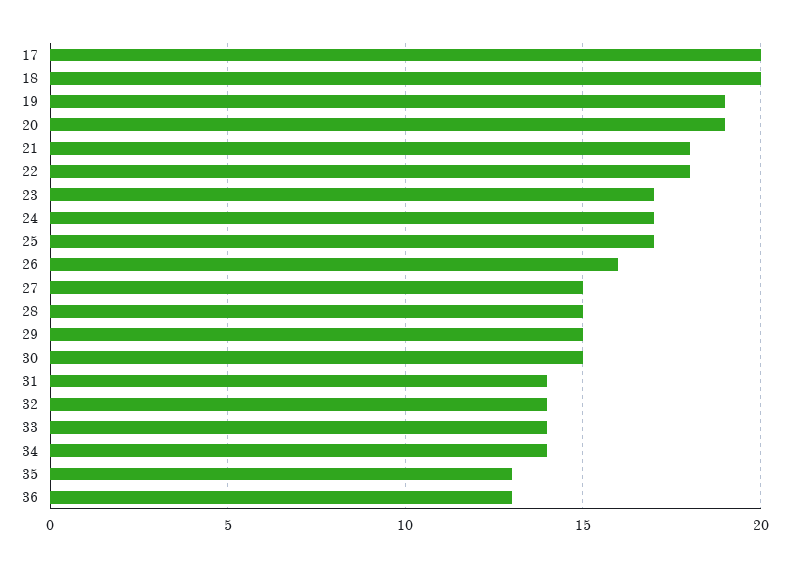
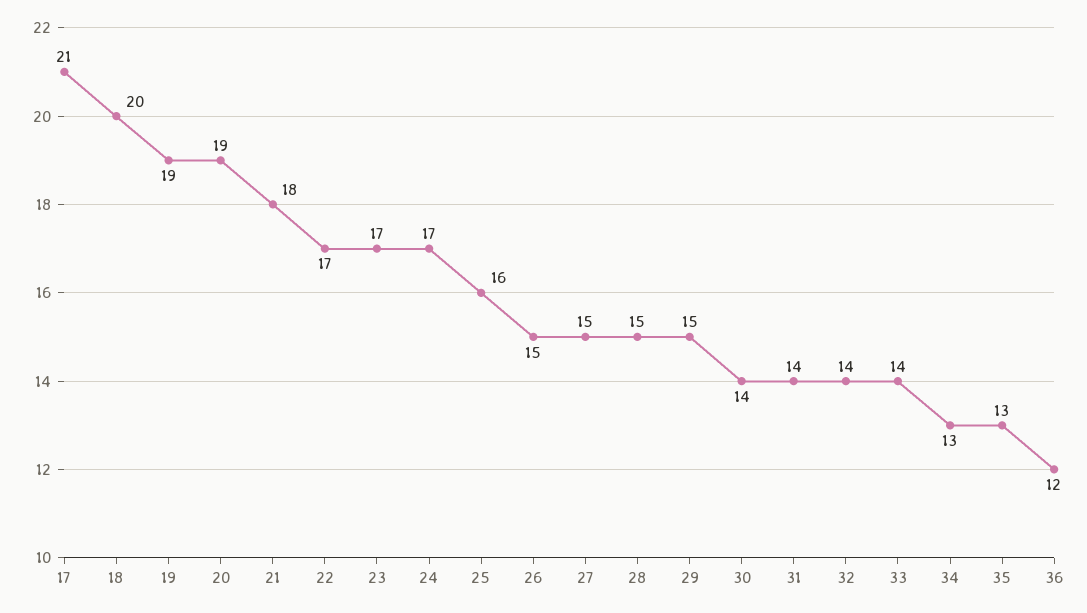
17: 20 -> 21
22: 18 -> 17
25: 17 -> 16
26: 16 -> 15
30: 15 -> 14
34: 14 -> 13
36: 13 -> 12

